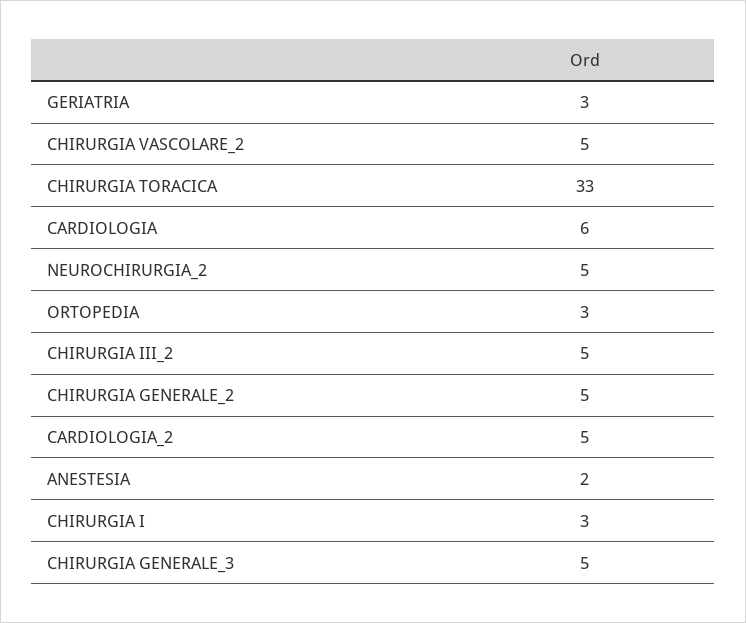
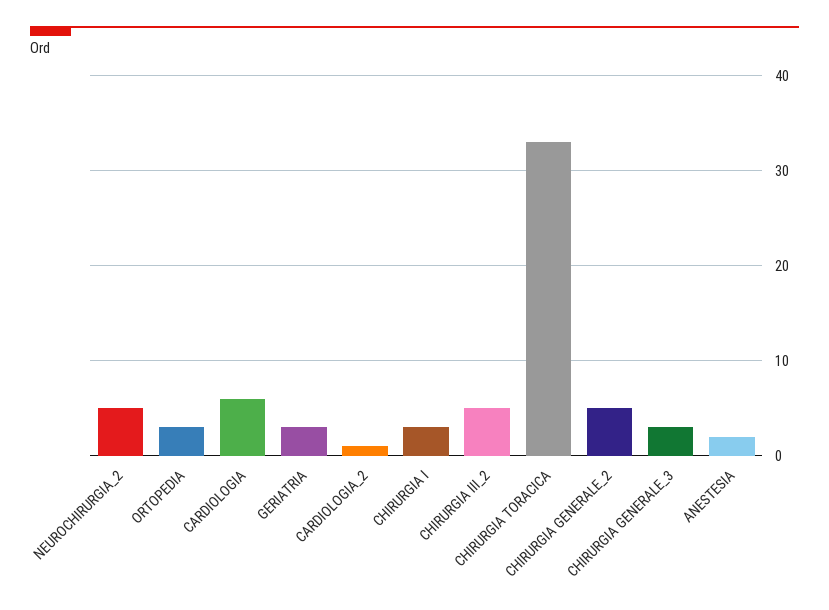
CHIRURGIA VASCOLARE_2: 5 -> none
CARDIOLOGIA_2: 5 -> 1
CHIRURGIA GENERALE_3: 5 -> 3

